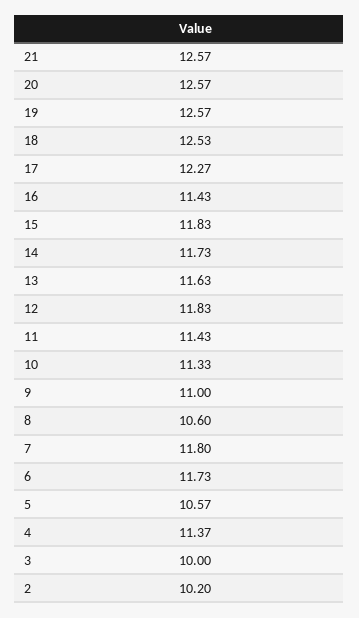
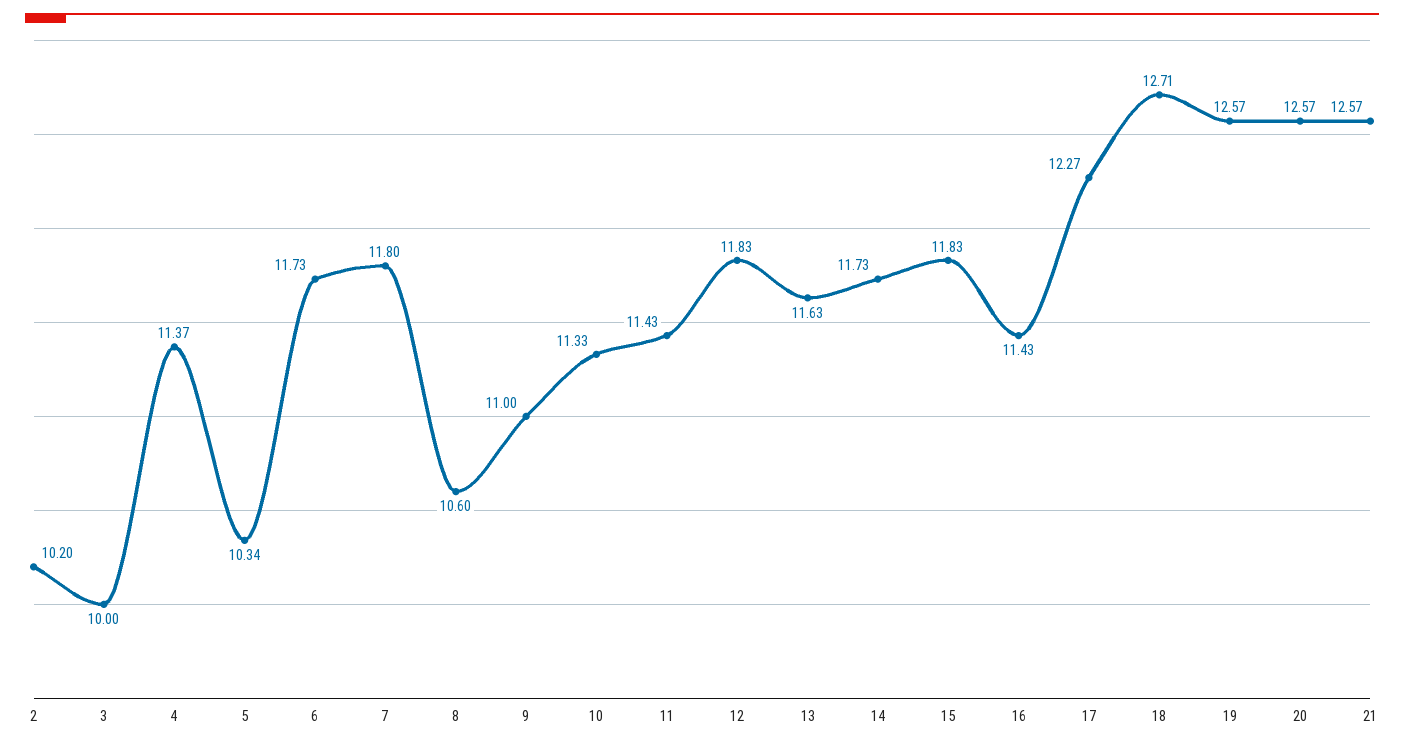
18: 12.53 -> 12.71
5: 10.57 -> 10.34

